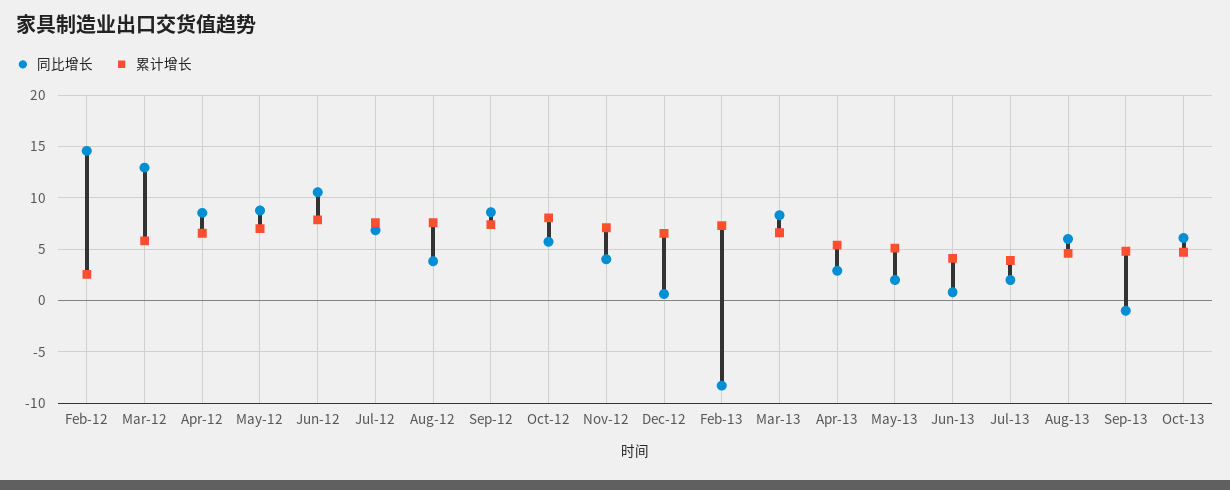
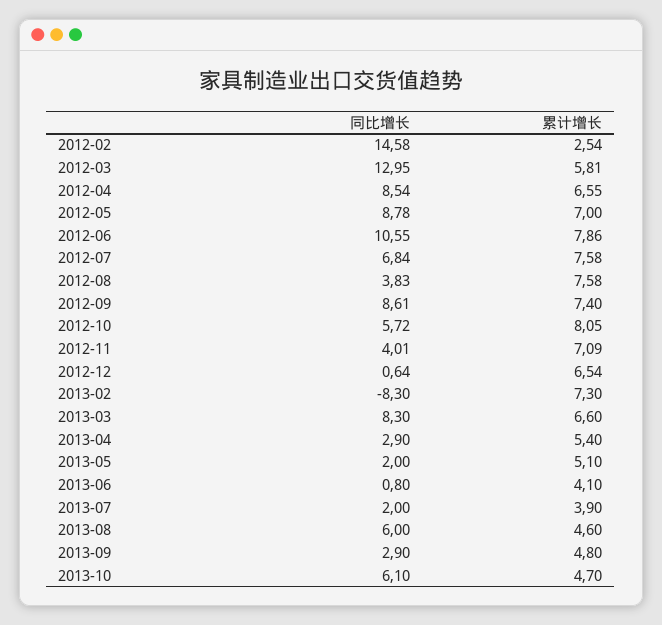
同比增长, Sep-13: -1 -> 2.9

